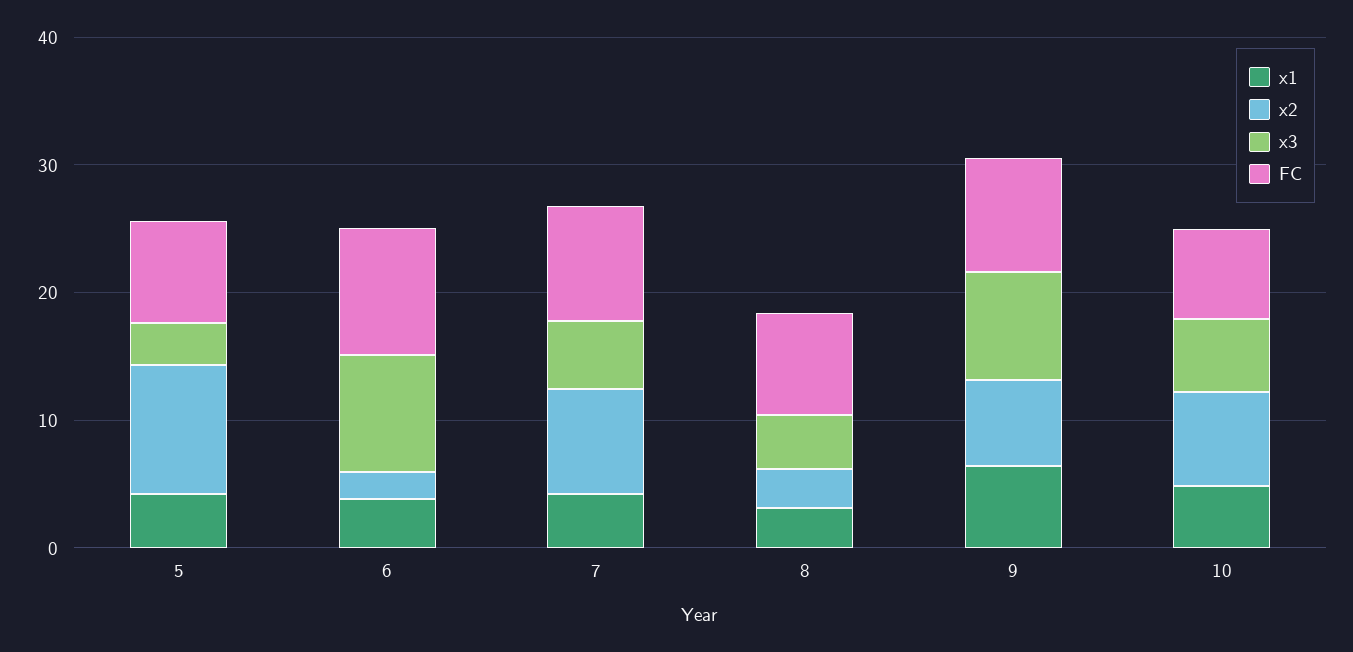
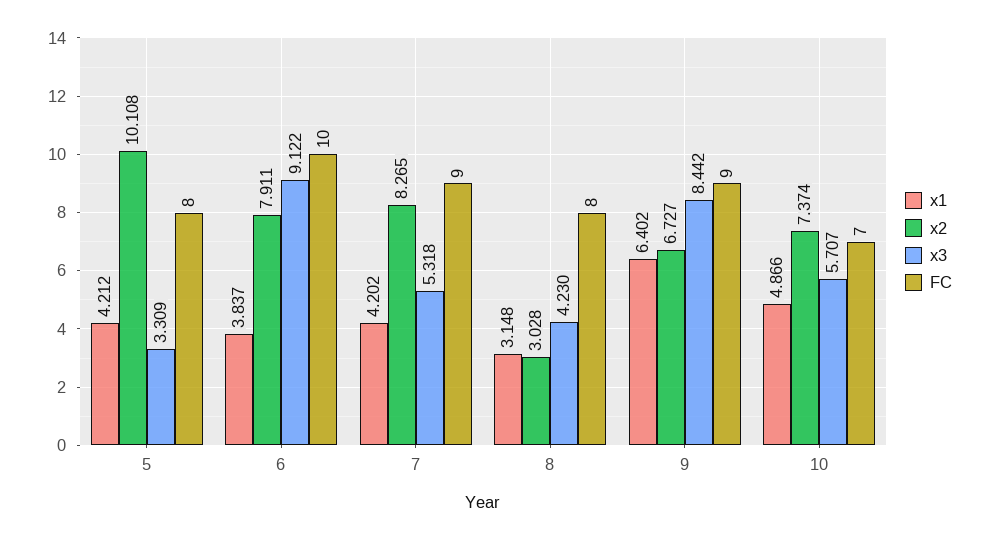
x2, 6: 2 -> 7.911

